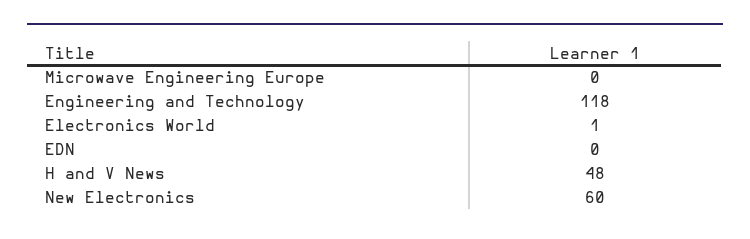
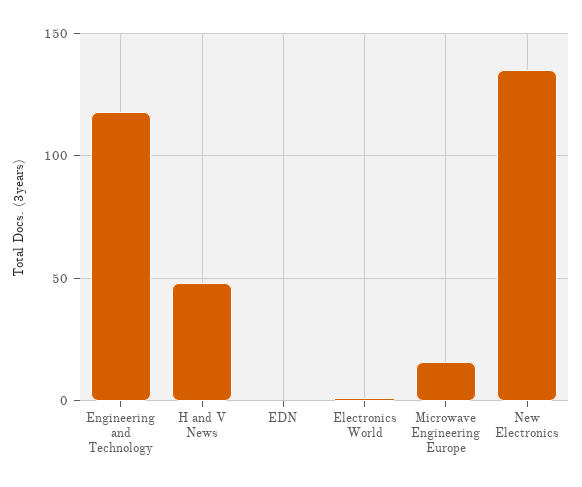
Microwave Engineering Europe: 0 -> 15
New Electronics: 60 -> 135

